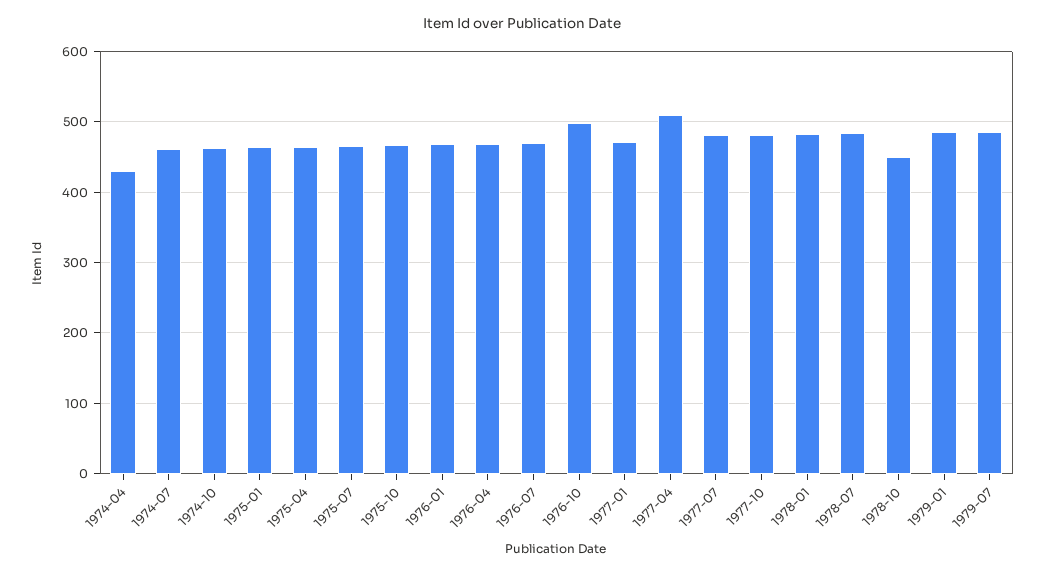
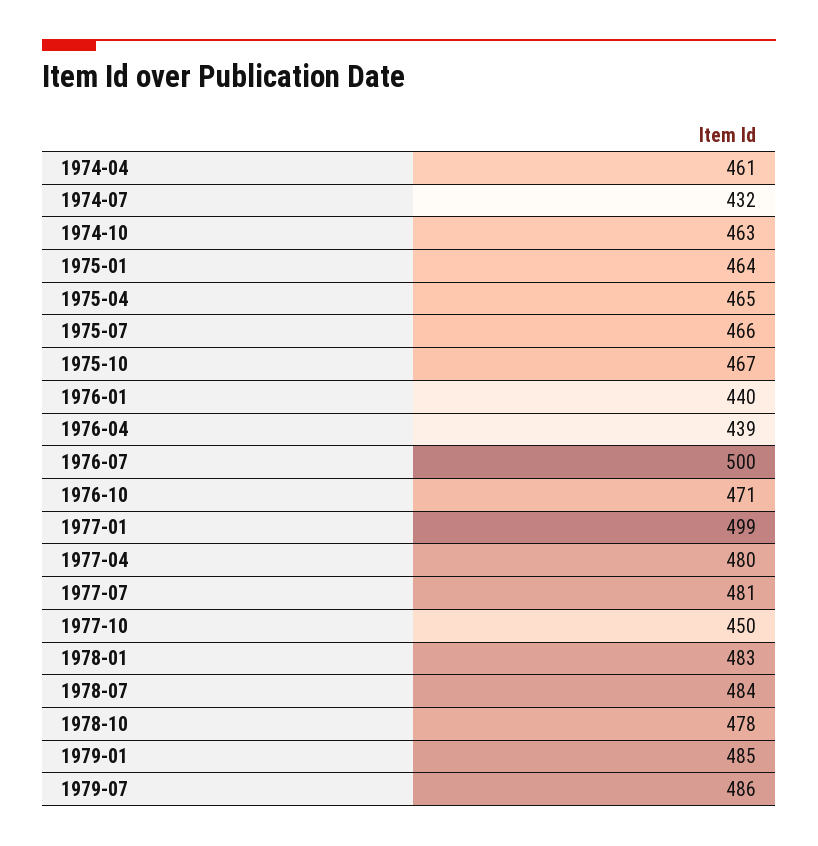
1974-04: 430 -> 461
1974-07: 460 -> 432
1976-01: 470 -> 440
1976-04: 470 -> 439
1976-07: 470 -> 500
1976-10: 500 -> 471
1977-01: 470 -> 499
1977-04: 510 -> 480
1977-10: 480 -> 450
1978-10: 450 -> 478

